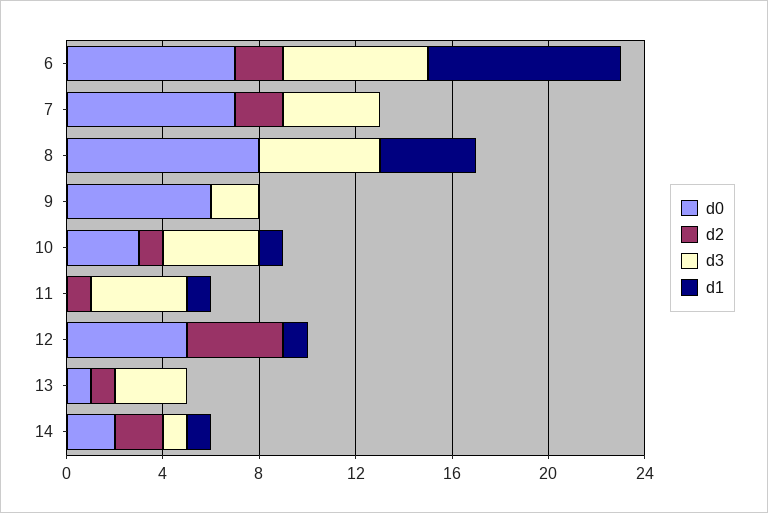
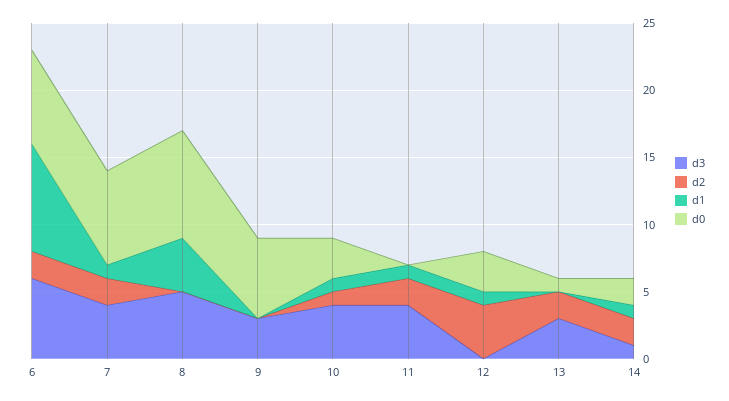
d1, 7: 0 -> 1
d3, 9: 2 -> 3
d2, 11: 1 -> 2
d0, 12: 5 -> 3
d2, 13: 1 -> 2

